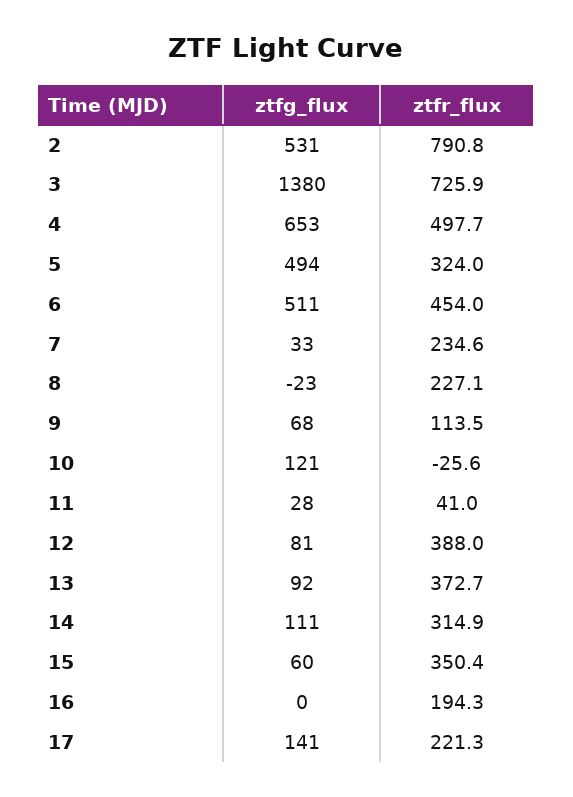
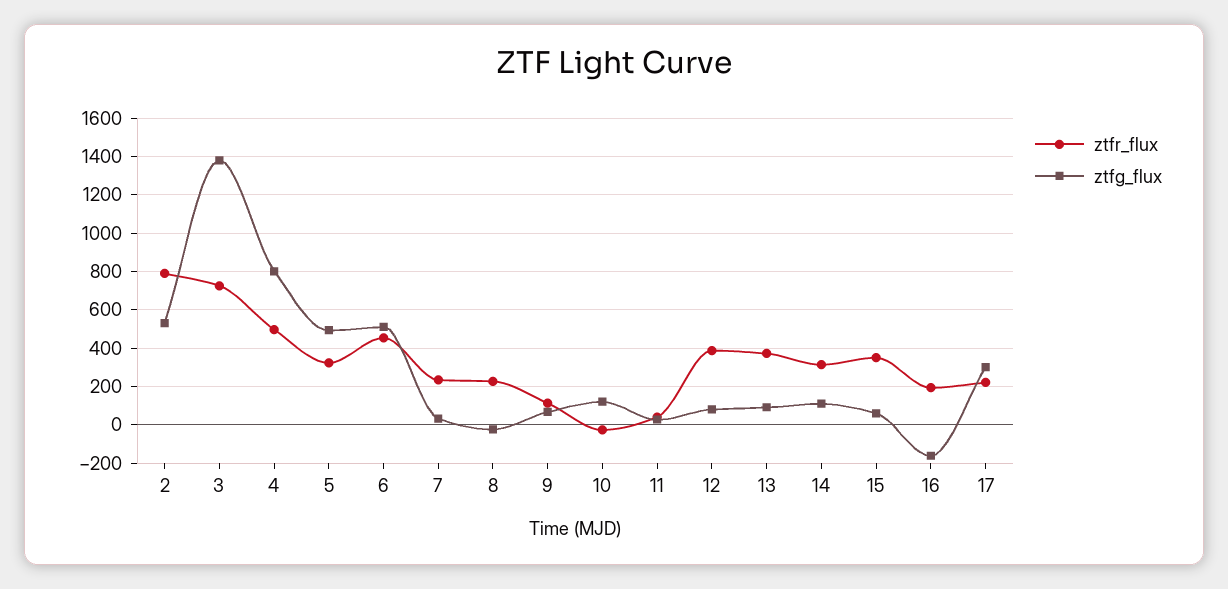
ztfg_flux, 4: 653 -> 800
ztfg_flux, 16: 0 -> -150
ztfg_flux, 17: 141 -> 300

